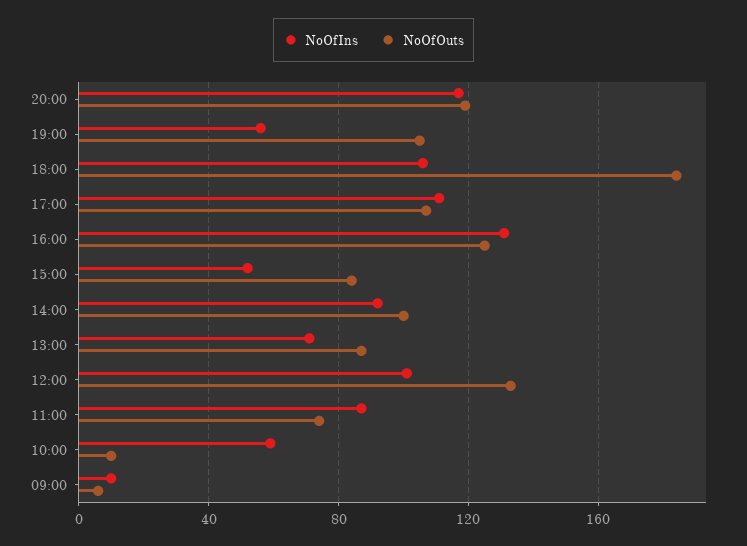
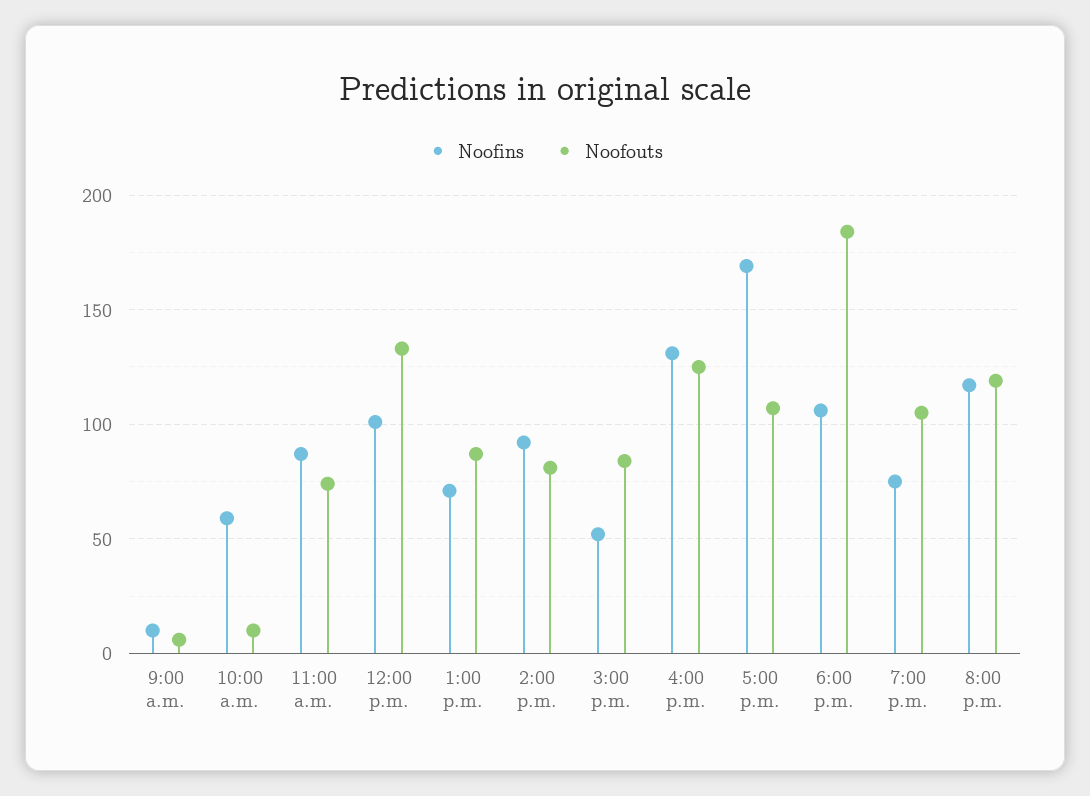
NoOfIns, 19:00: 55 -> 75
NoOfIns, 17:00: 110 -> 170
NoOfOuts, 14:00: 100 -> 80

